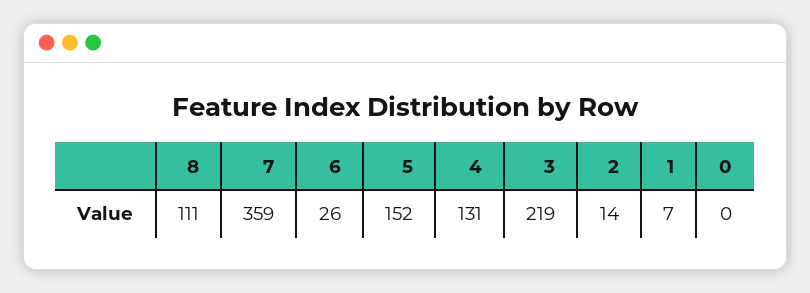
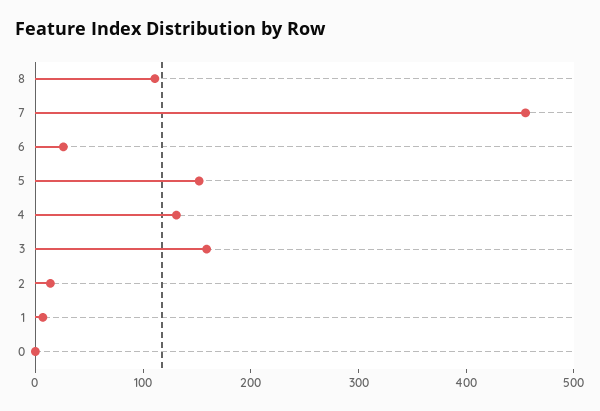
7: 359 -> 460
3: 219 -> 160

